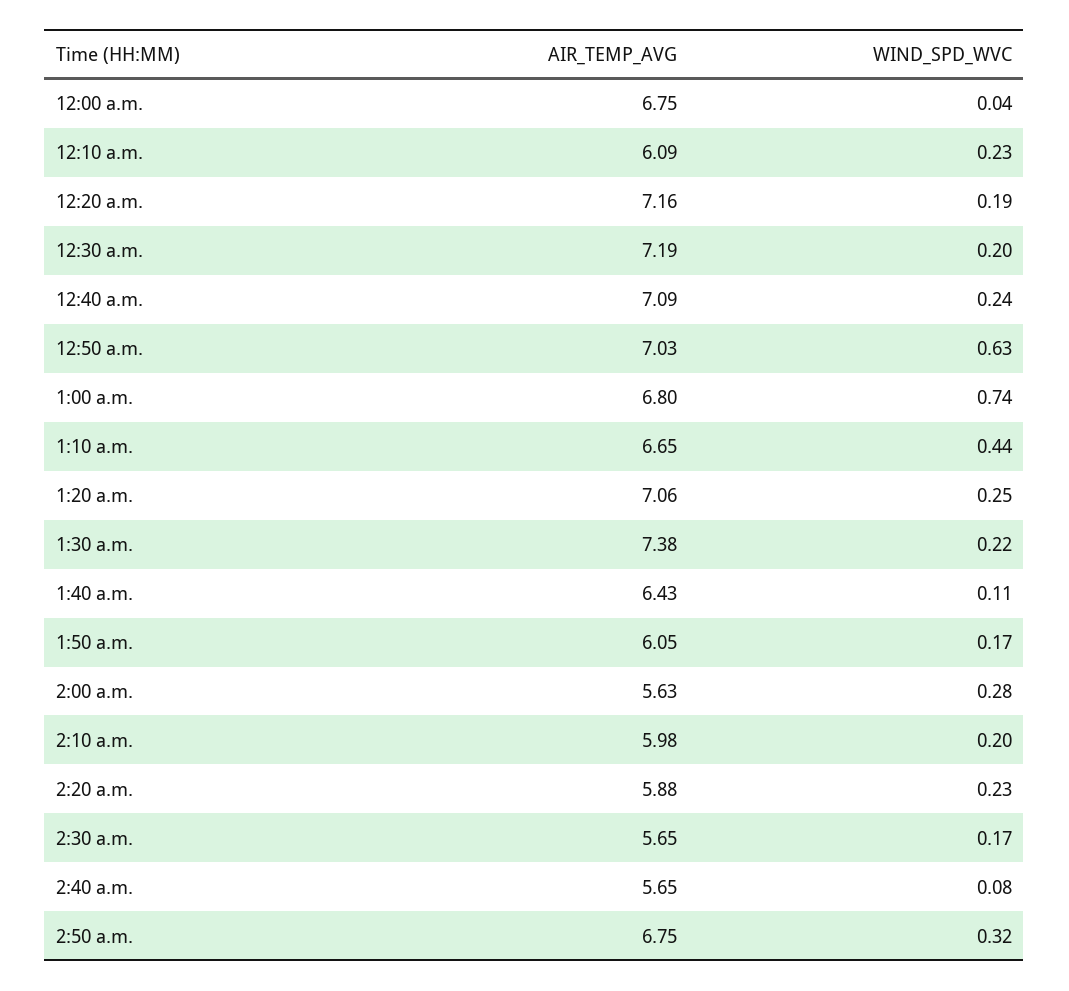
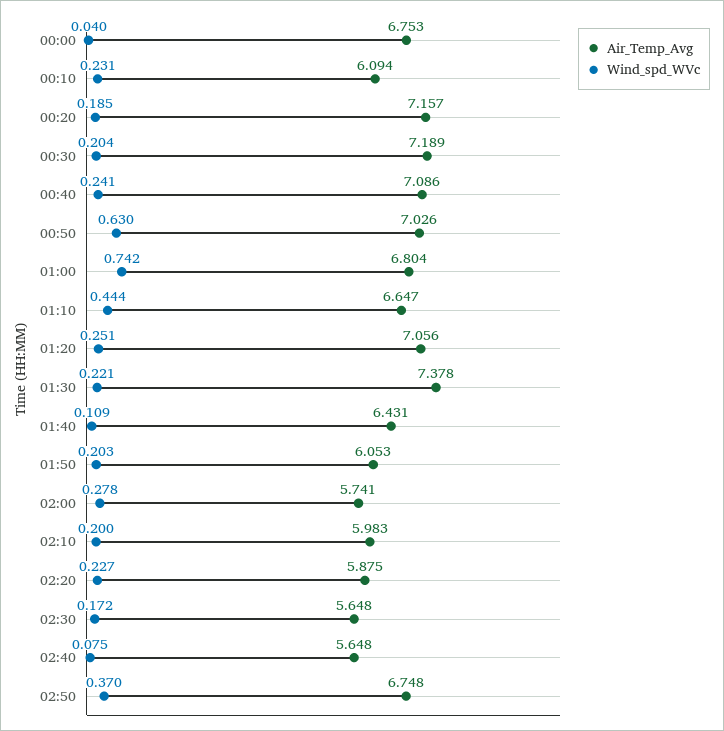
WIND_SPD_WVC, 1:50 a.m.: 0.17 -> 0.203
AIR_TEMP_AVG, 2:00 a.m.: 5.63 -> 5.741
WIND_SPD_WVC, 2:50 a.m.: 0.32 -> 0.37

